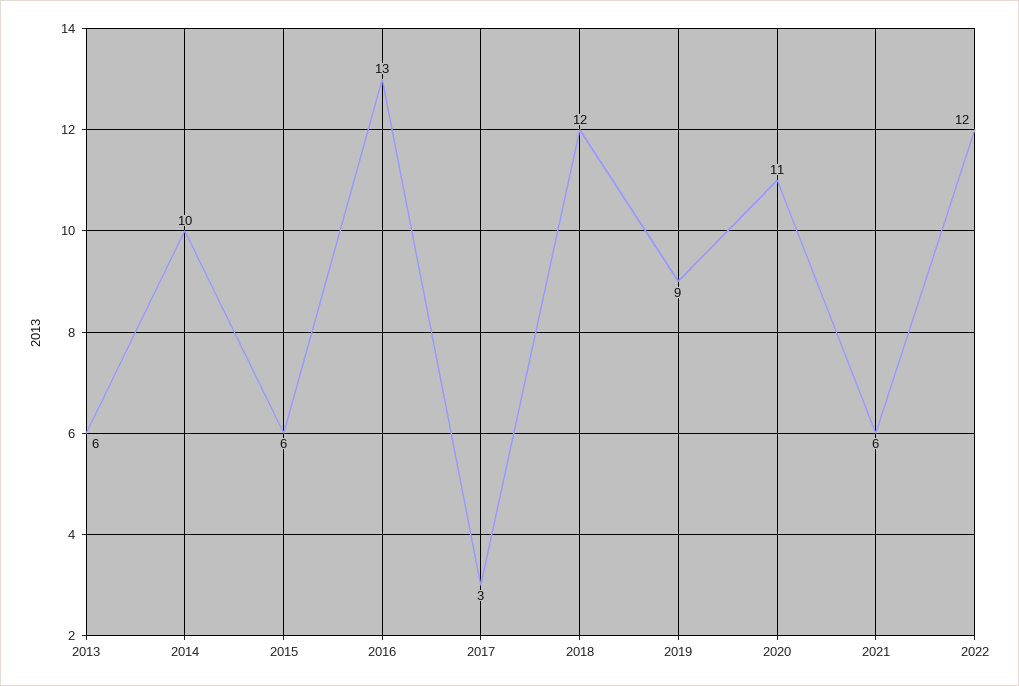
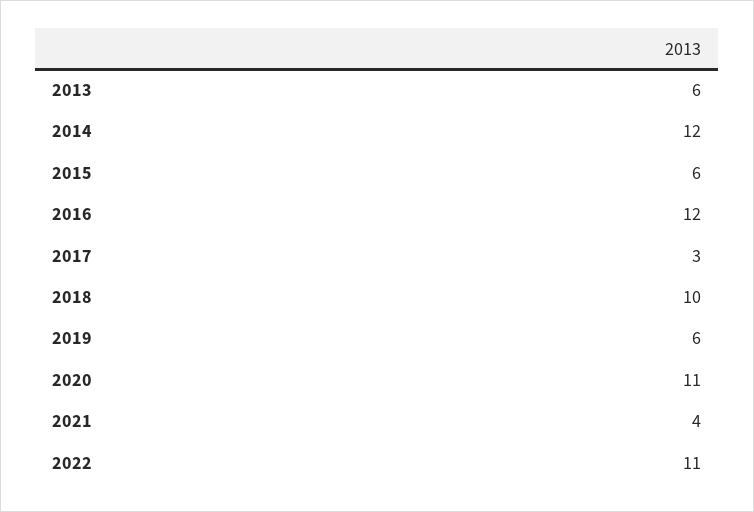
2014: 10 -> 12
2016: 13 -> 12
2018: 12 -> 10
2019: 9 -> 6
2021: 6 -> 4
2022: 12 -> 11

